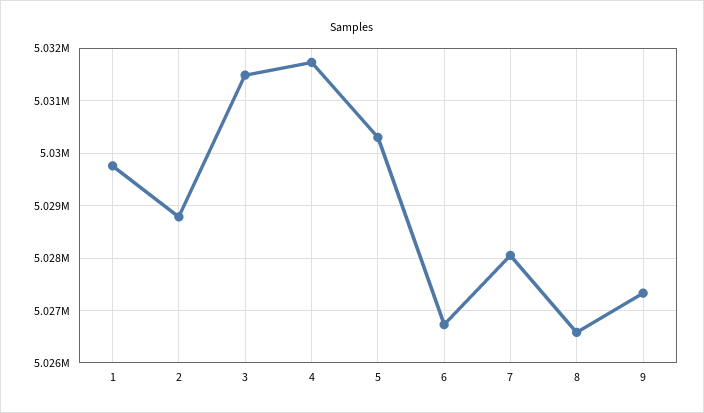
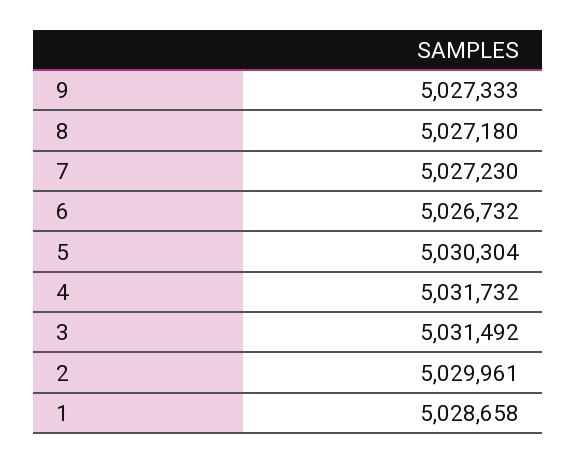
1: 5029800 -> 5028658
2: 5028800 -> 5029961
7: 5028000 -> 5027230
8: 5026600 -> 5027180

